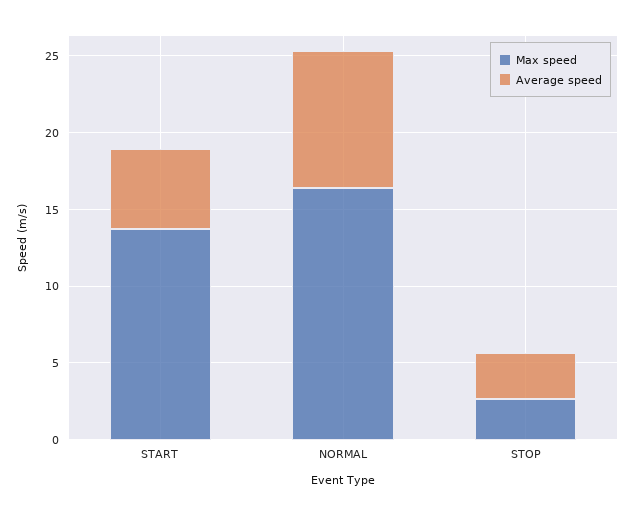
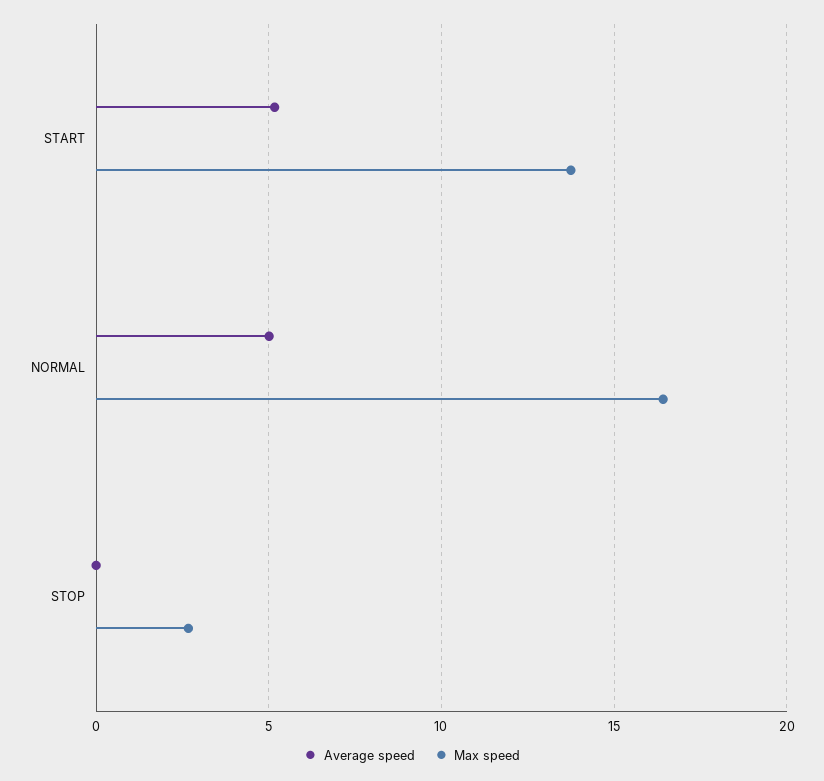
Average speed, NORMAL: 9 -> 5
Average speed, STOP: 3 -> 0

